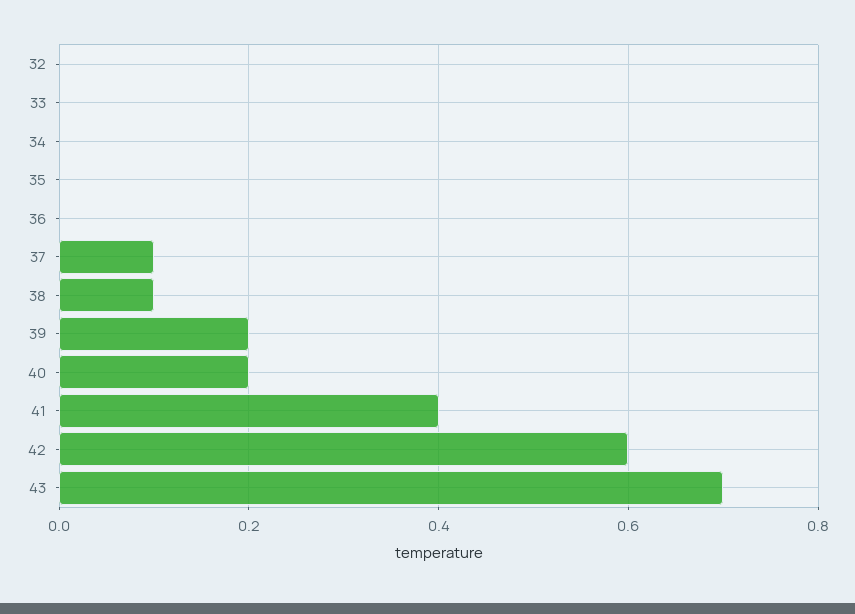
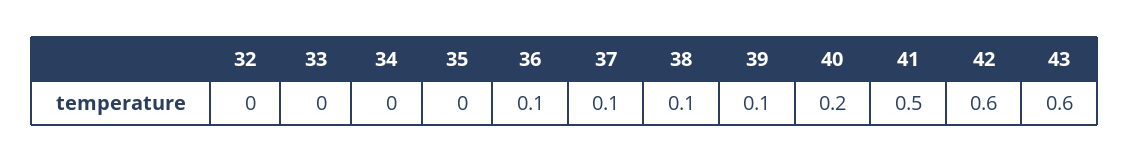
36: 0 -> 0.1
39: 0.2 -> 0.1
41: 0.4 -> 0.5
43: 0.7 -> 0.6

